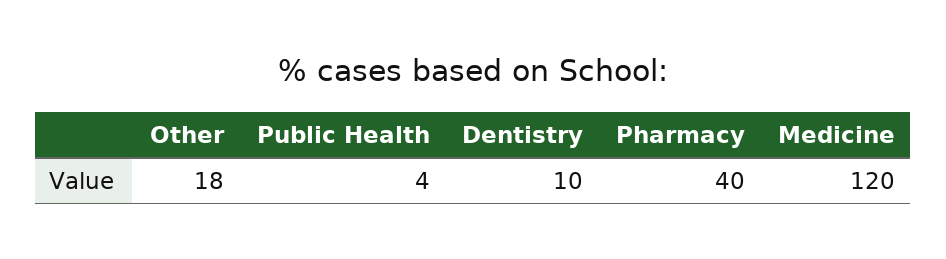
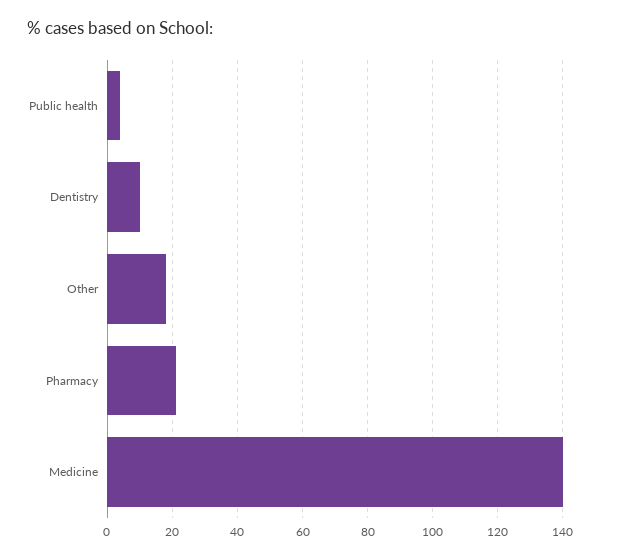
Pharmacy: 40 -> 20
Medicine: 120 -> 140

